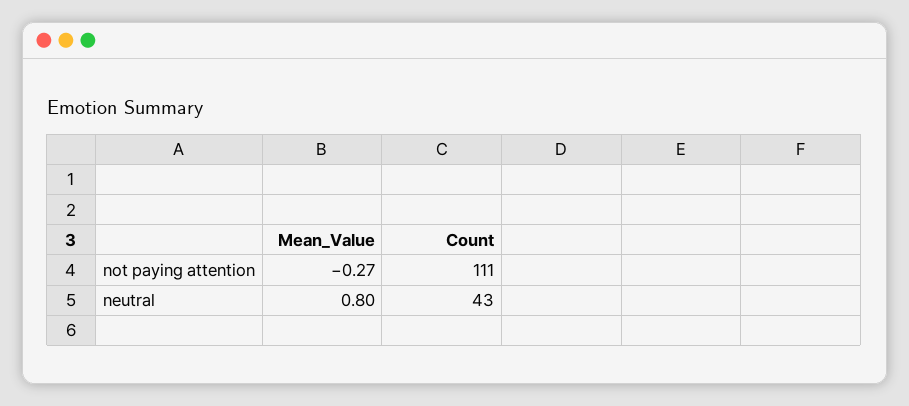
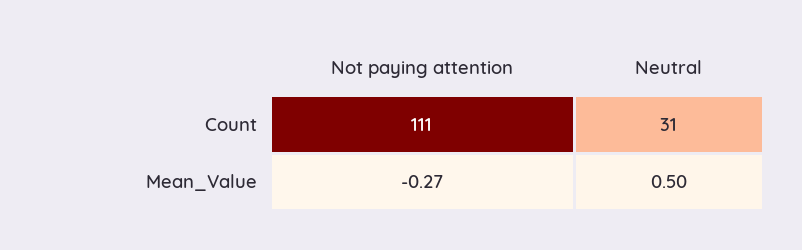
Mean_Value, neutral: 0.8 -> 0.5
Count, neutral: 43 -> 31

